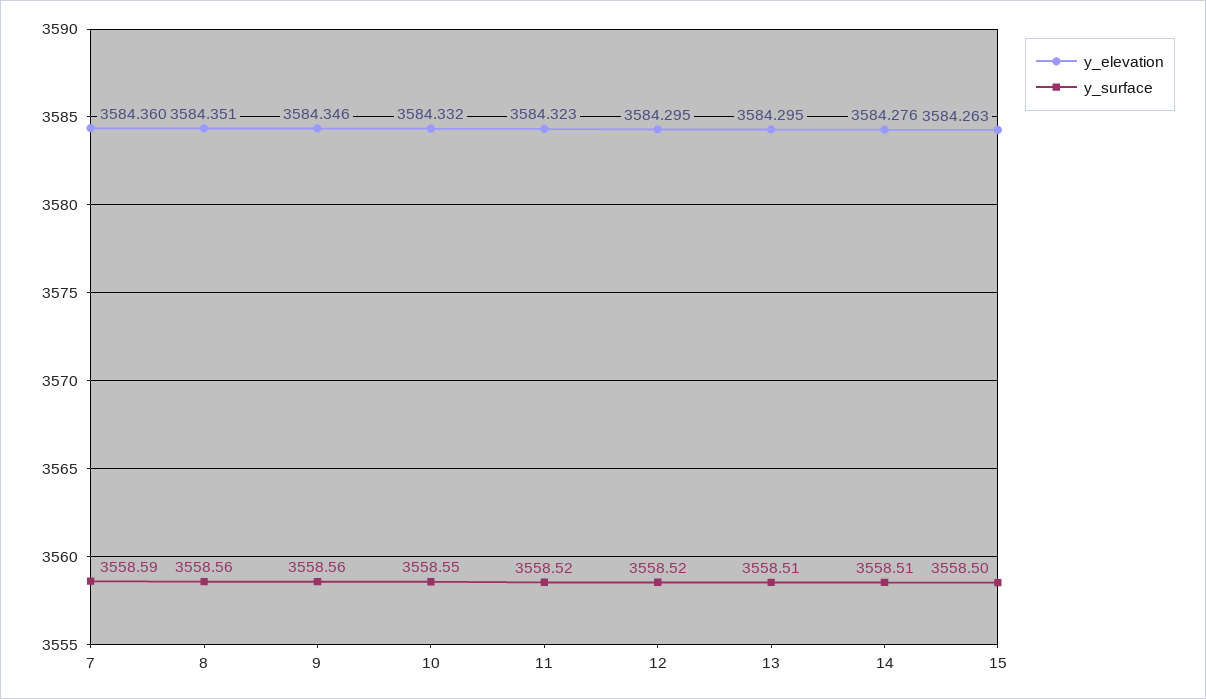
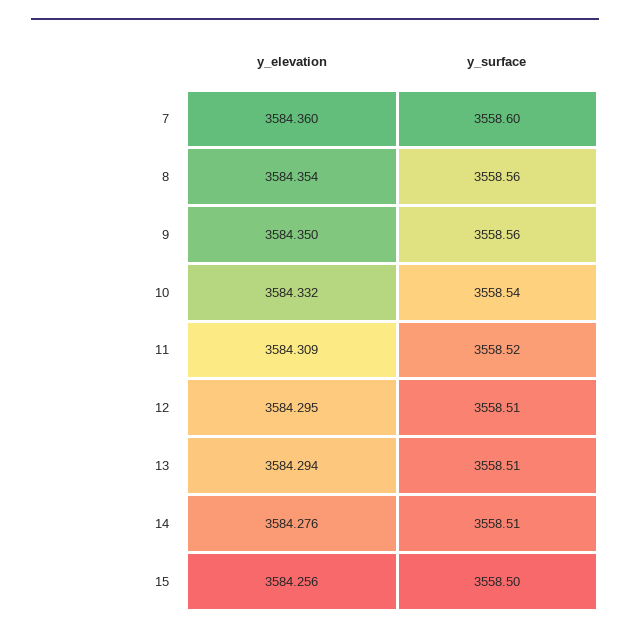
y_surface, 7: 3558.59 -> 3558.6
y_elevation, 8: 3584.351 -> 3584.354
y_elevation, 9: 3584.346 -> 3584.35
y_surface, 10: 3558.55 -> 3558.54
y_elevation, 11: 3584.323 -> 3584.309
y_surface, 12: 3558.52 -> 3558.51
y_elevation, 13: 3584.295 -> 3584.294
y_elevation, 15: 3584.263 -> 3584.256

